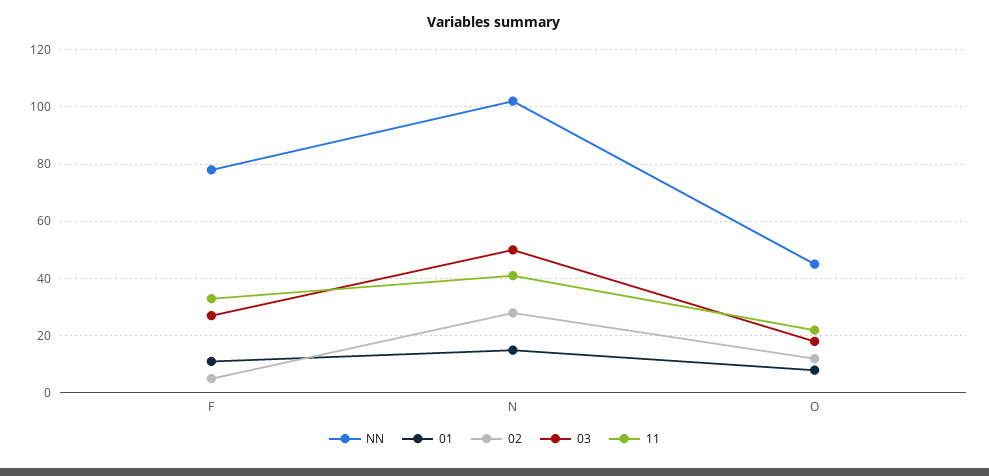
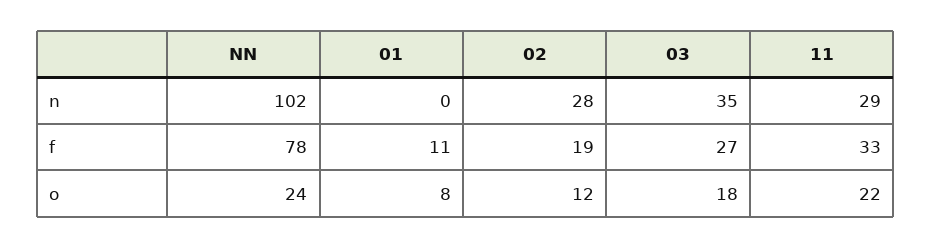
02, F: 5 -> 19
01, N: 15 -> 0
03, N: 50 -> 35
11, N: 40 -> 29
NN, O: 45 -> 24

